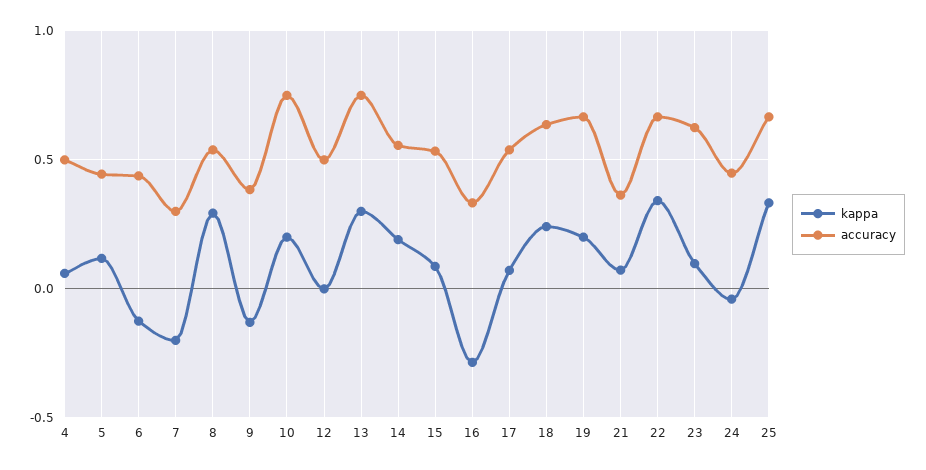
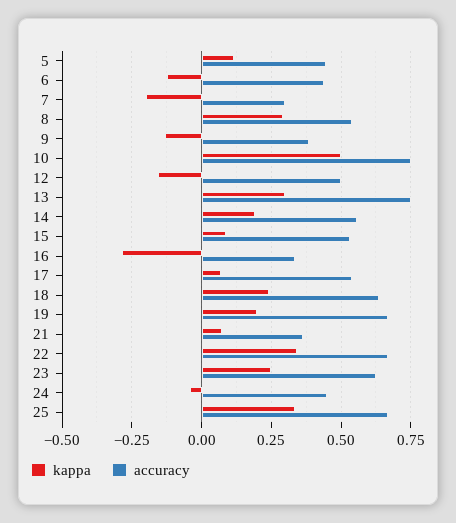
kappa, 4: 0.05 -> none
accuracy, 4: 0.5 -> none
kappa, 10: 0.2 -> 0.5
kappa, 12: 0 -> -0.15
kappa, 23: 0.1 -> 0.25

